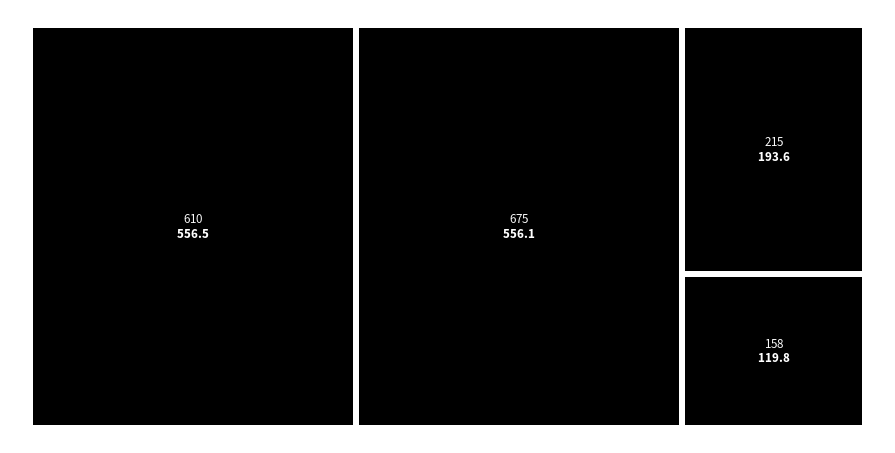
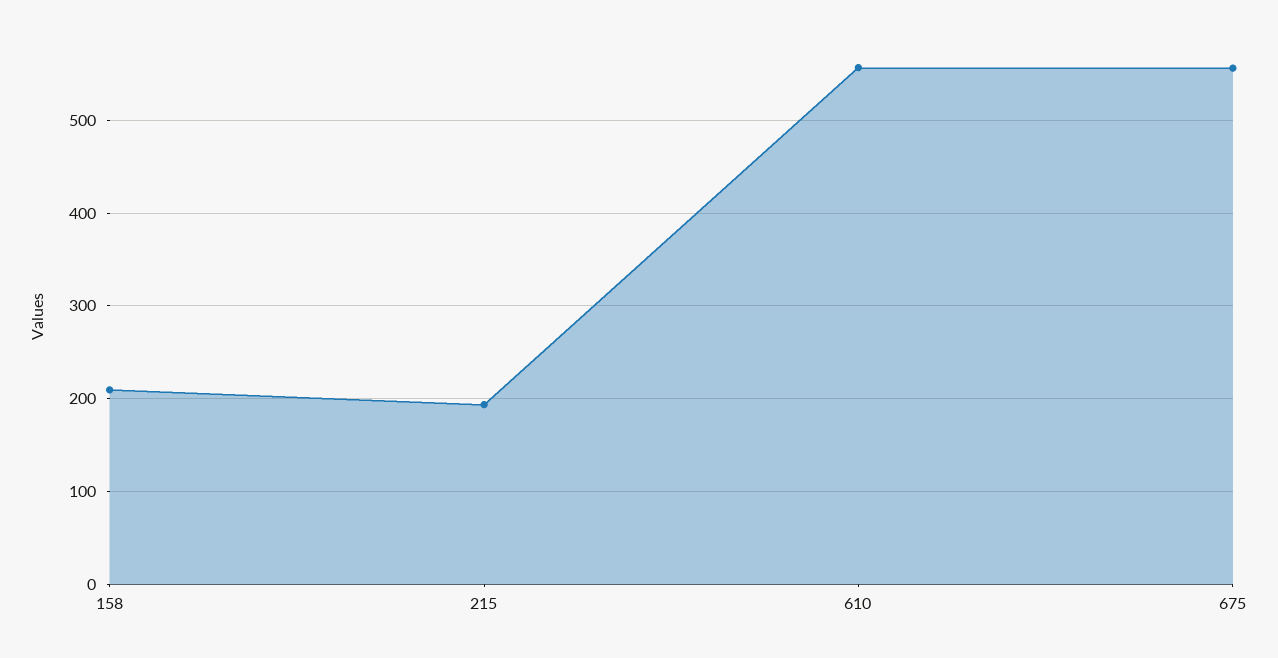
158: 119.8 -> 210

